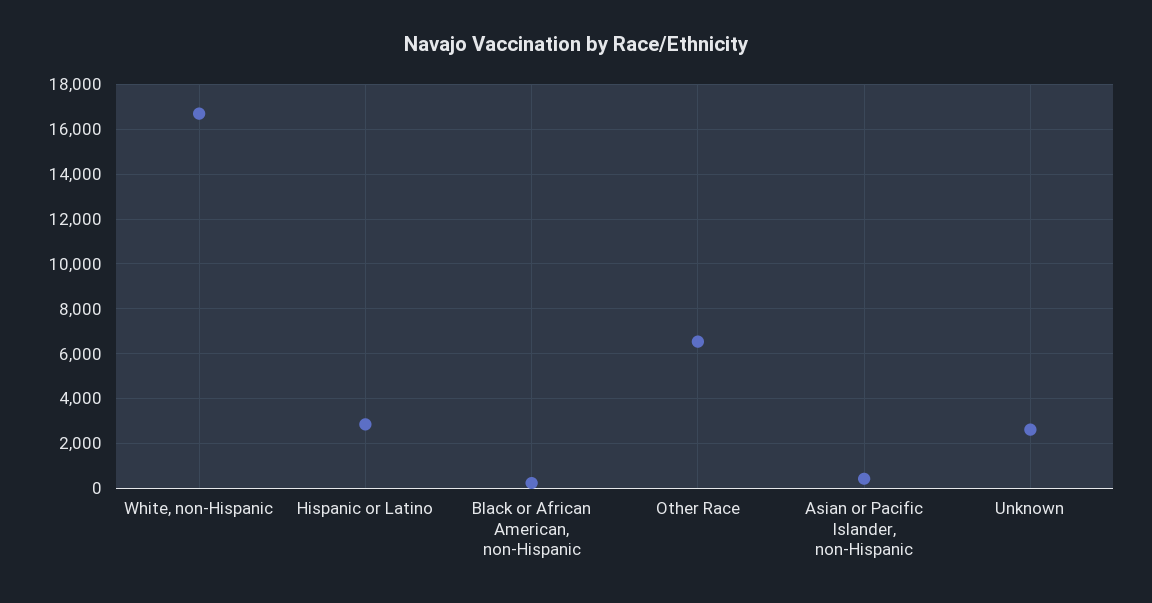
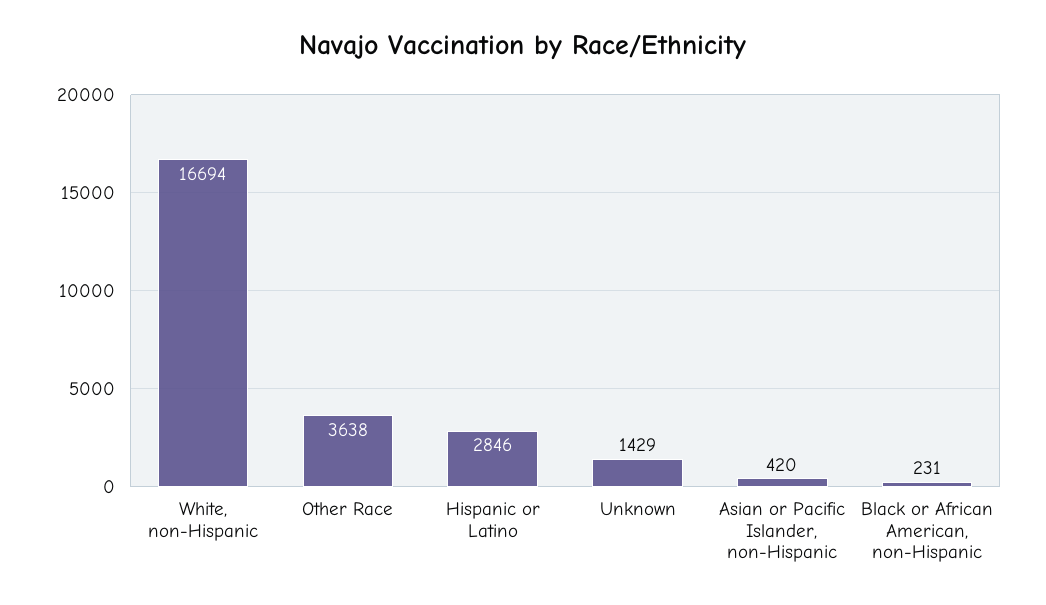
Other Race: 6500 -> 3638
Unknown: 2500 -> 1429

